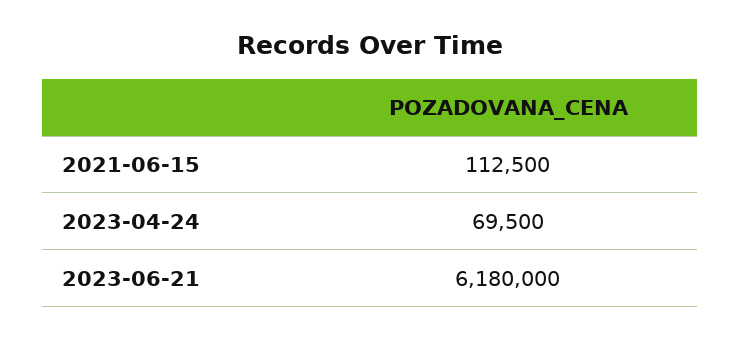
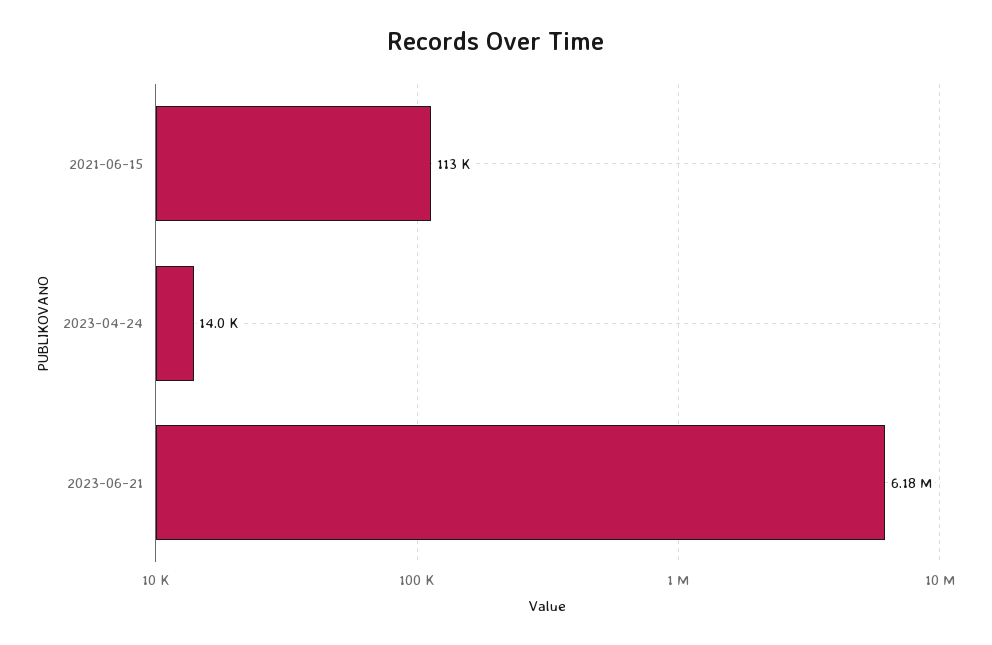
2023-04-24: 69500 -> 14000

